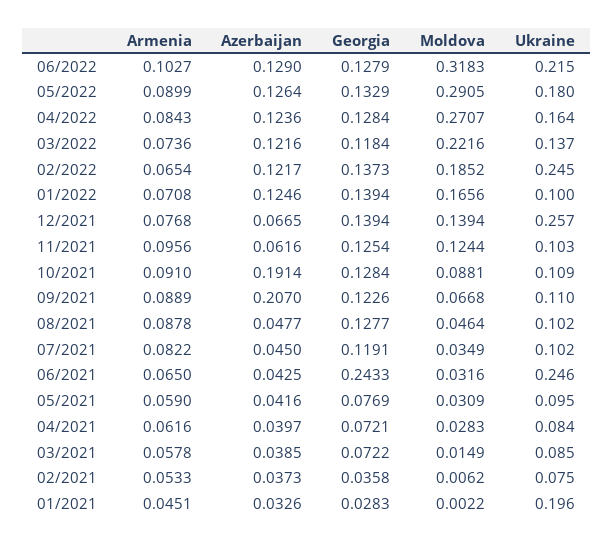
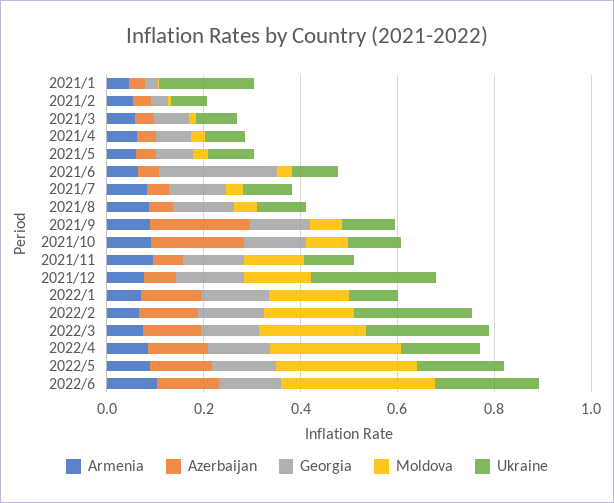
Ukraine, 03/2022: 0.137 -> 0.25
Ukraine, 06/2021: 0.246 -> 0.1

